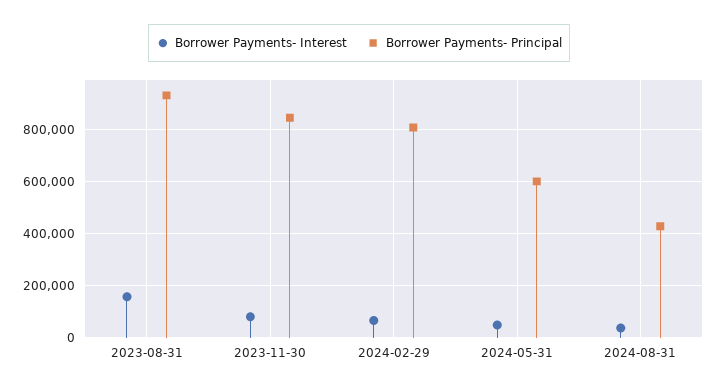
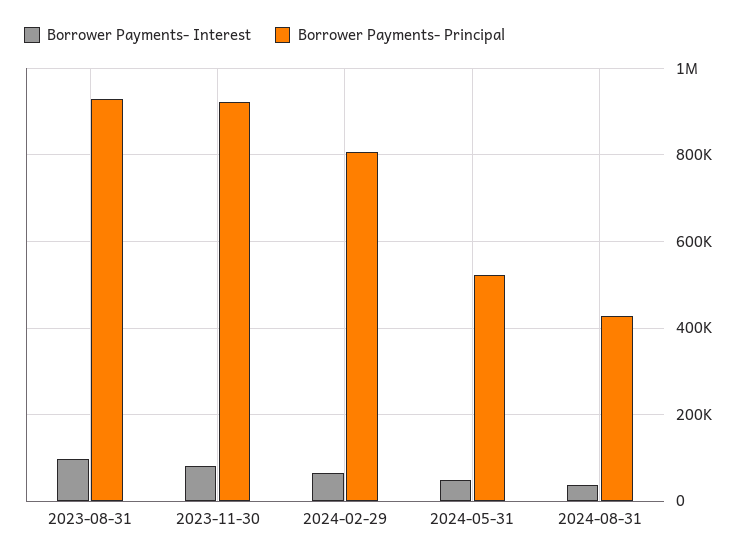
Borrower Payments- Interest, 2023-08-31: 150000 -> 100000
Borrower Payments- Principal, 2023-11-30: 850000 -> 920000
Borrower Payments- Principal, 2024-05-31: 600000 -> 520000

